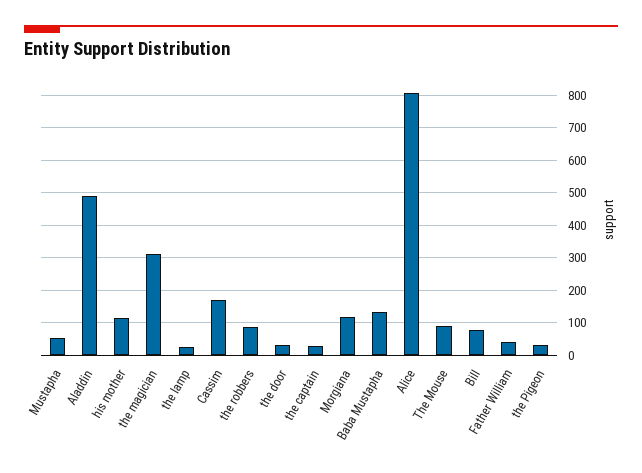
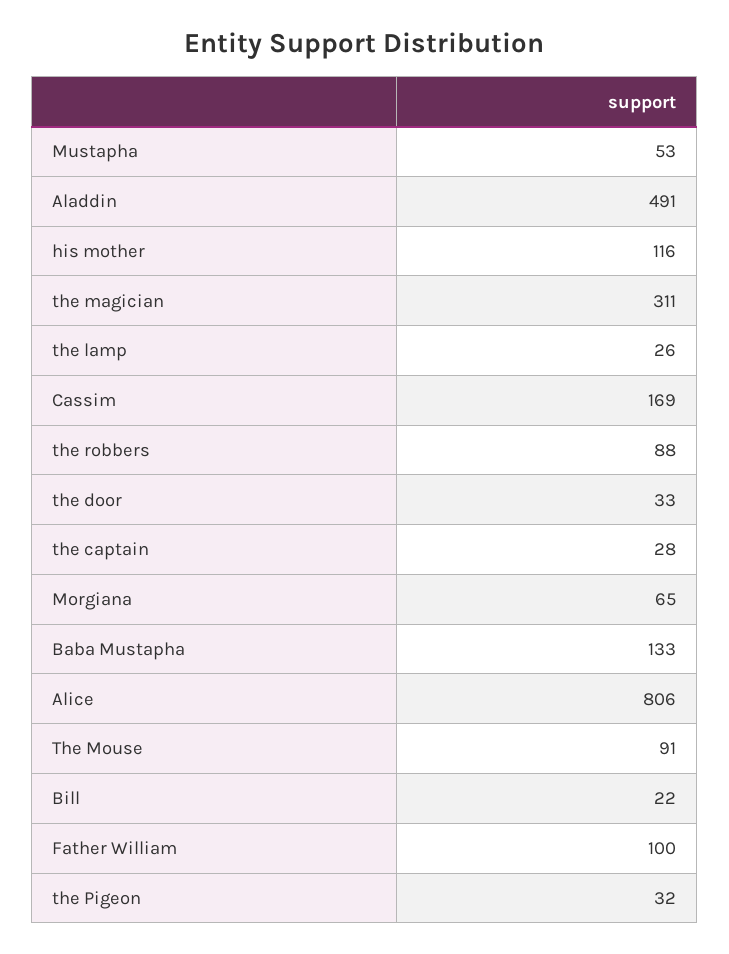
Morgiana: 120 -> 65
Bill: 80 -> 22
Father William: 40 -> 100

